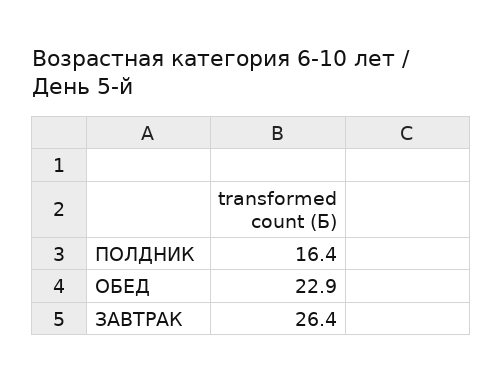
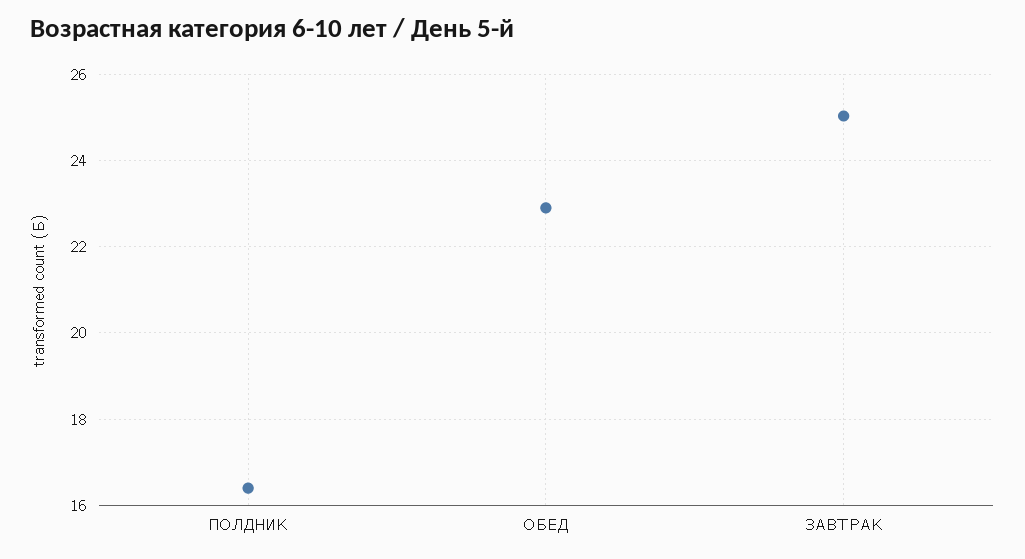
ЗАВТРАК: 26.4 -> 25

